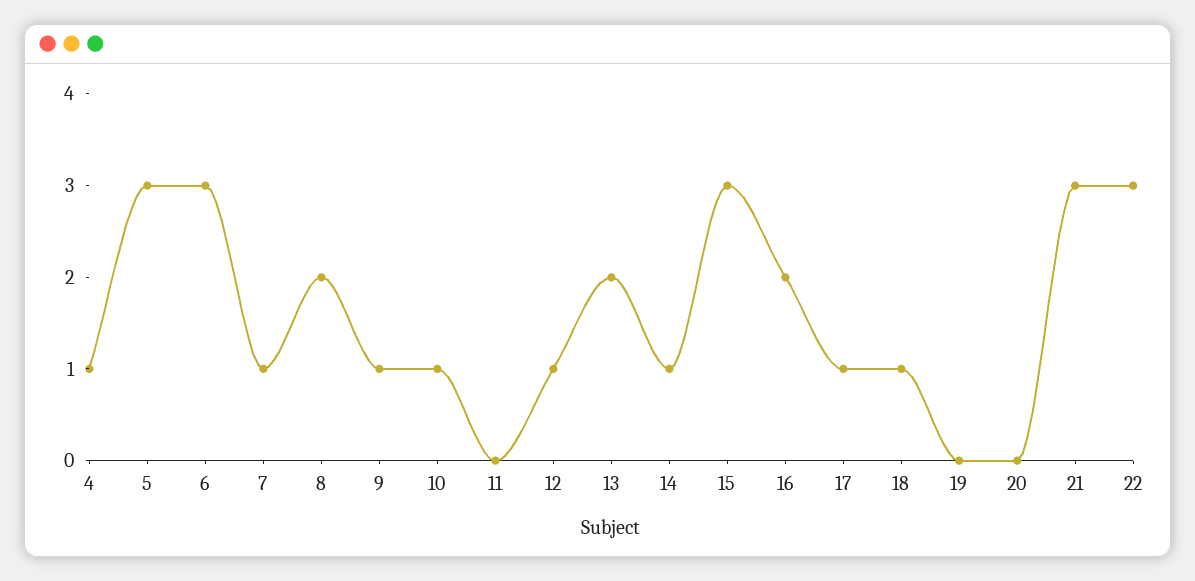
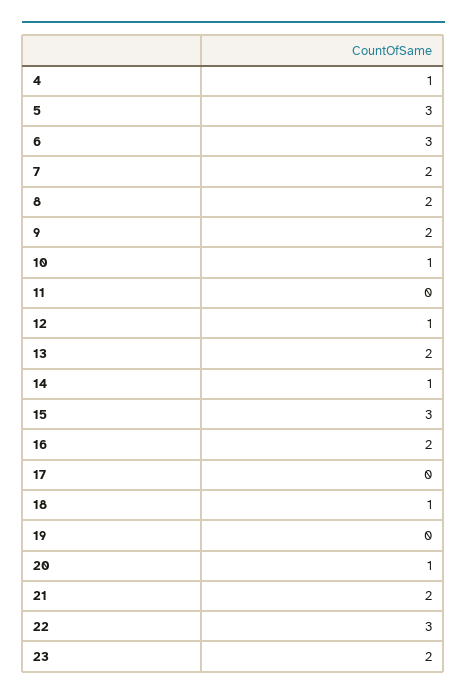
7: 1 -> 2
9: 1 -> 2
17: 1 -> 0
20: 0 -> 1
21: 3 -> 2
23: none -> 2

